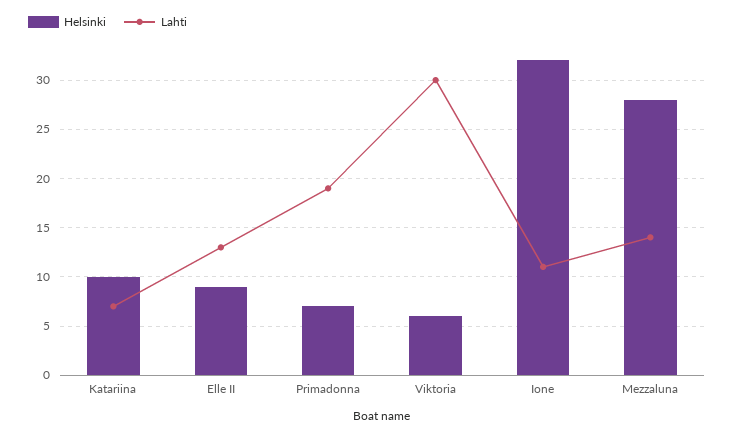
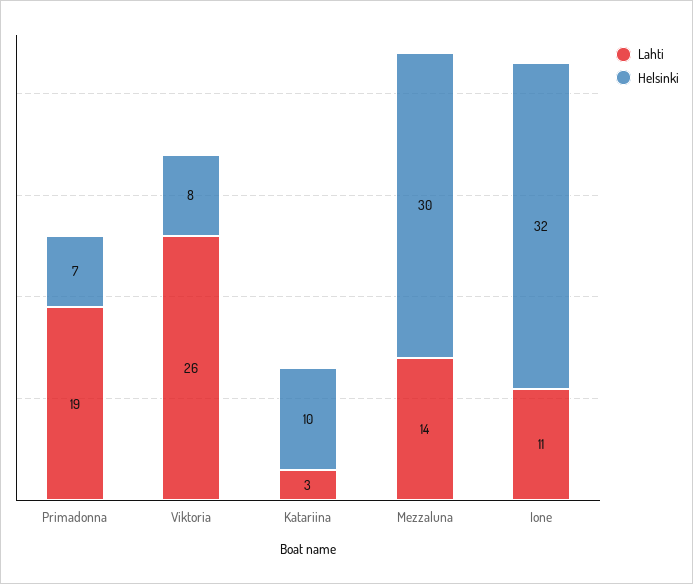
Lahti, Katariina: 7 -> 3
Helsinki, Elle II: 9 -> none
Lahti, Elle II: 13 -> none
Helsinki, Viktoria: 6 -> 8
Lahti, Viktoria: 30 -> 26
Helsinki, Mezzaluna: 28 -> 30

